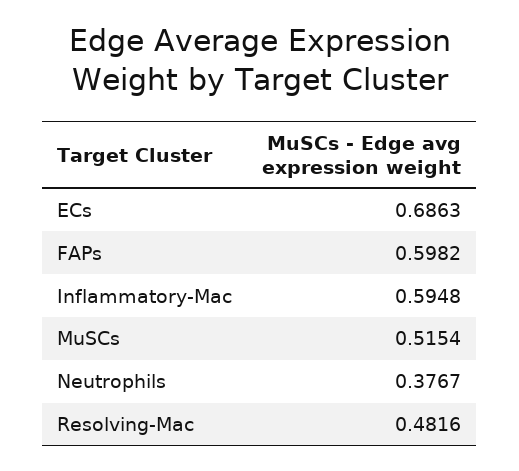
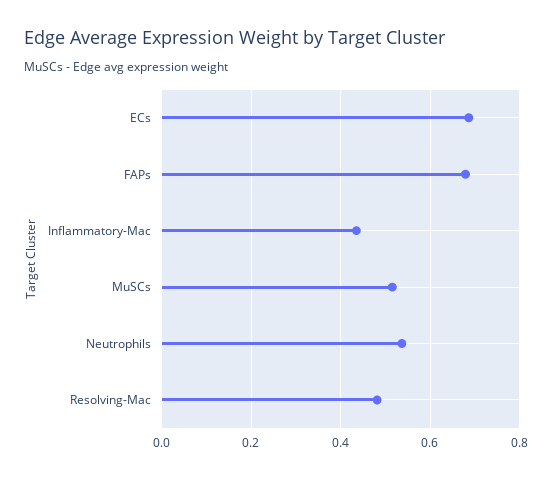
FAPs: 0.5982 -> 0.68
Inflammatory-Mac: 0.5948 -> 0.44
Neutrophils: 0.3767 -> 0.54

